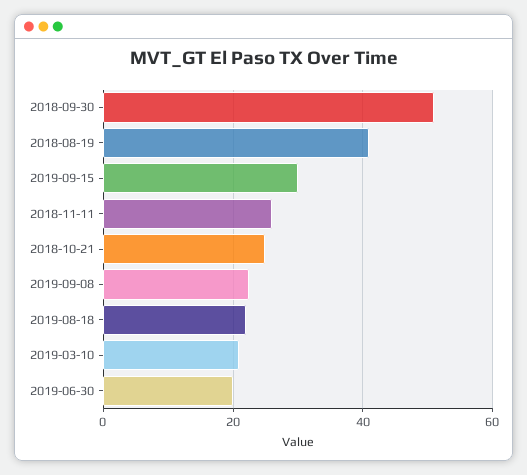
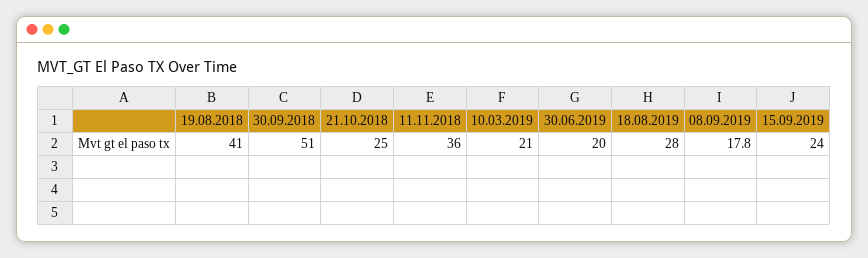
2019-09-15: 30 -> 24
2018-11-11: 26 -> 36
2019-09-08: 22 -> 17.8
2019-08-18: 22 -> 28

